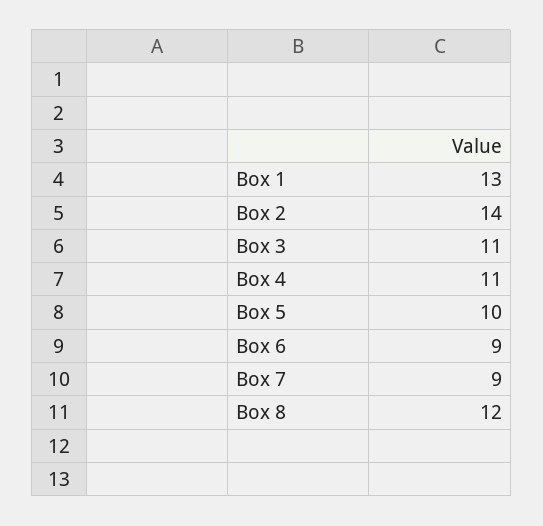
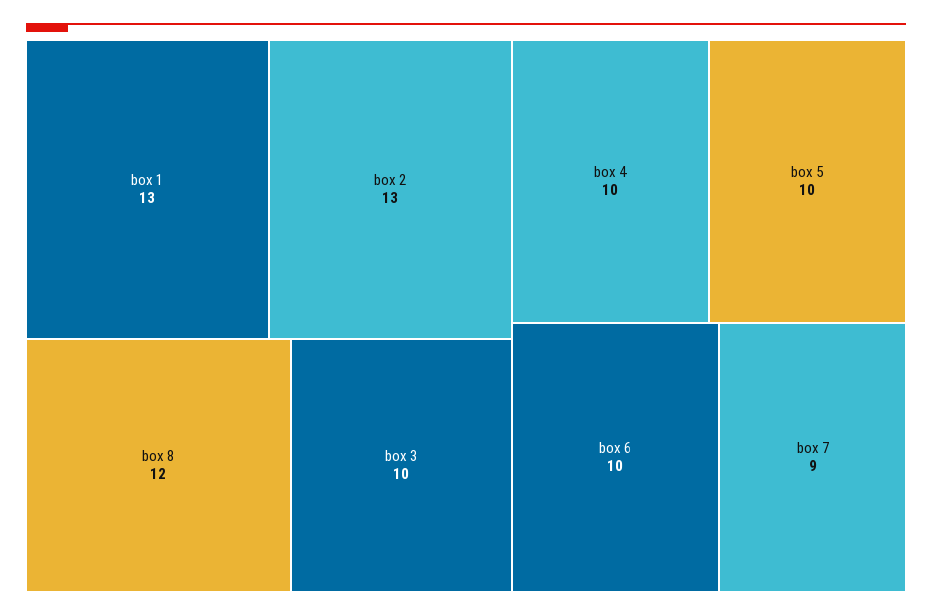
Box 2: 14 -> 13
Box 3: 11 -> 10
Box 4: 11 -> 10
Box 6: 9 -> 10

